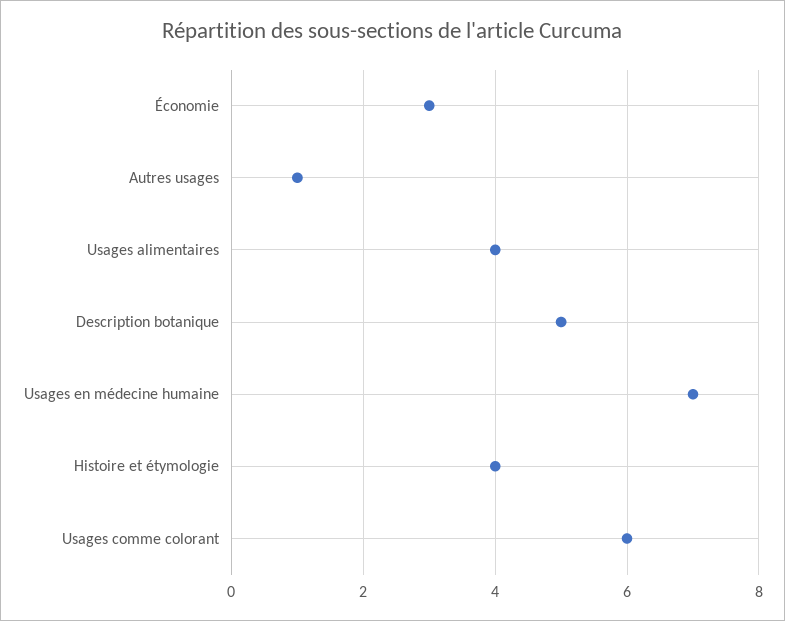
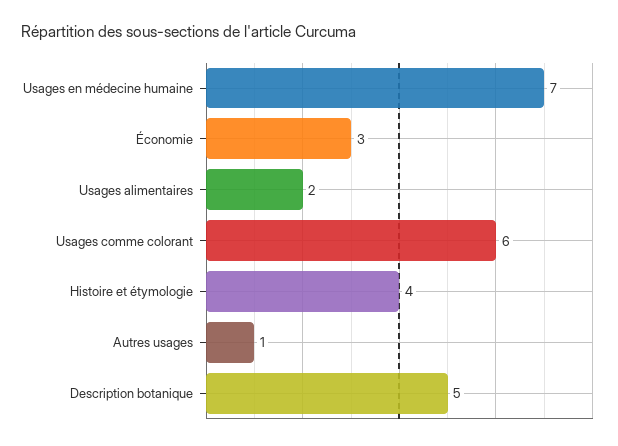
Usages alimentaires: 4 -> 2

